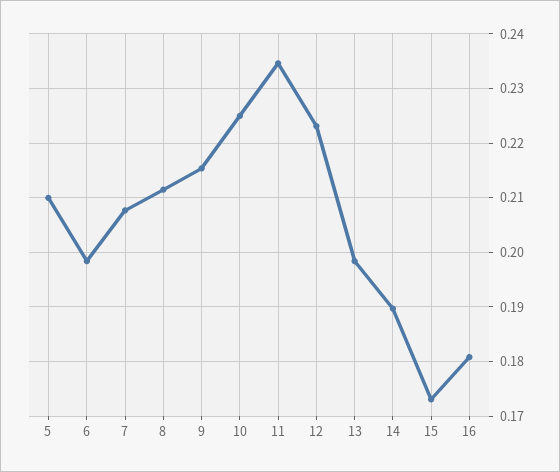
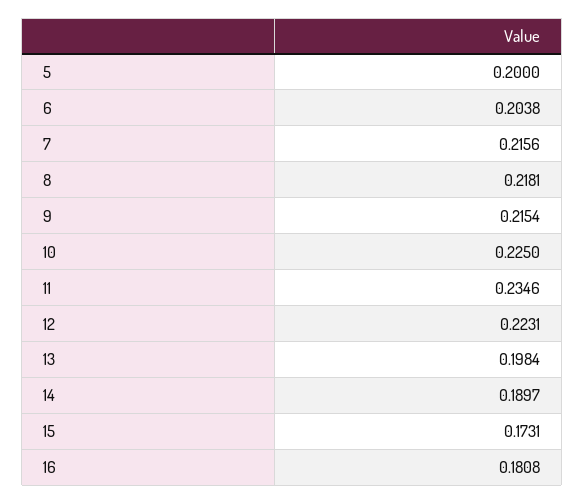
5: 0.21 -> 0.2
6: 0.198 -> 0.2038
7: 0.208 -> 0.2156
8: 0.212 -> 0.2181

